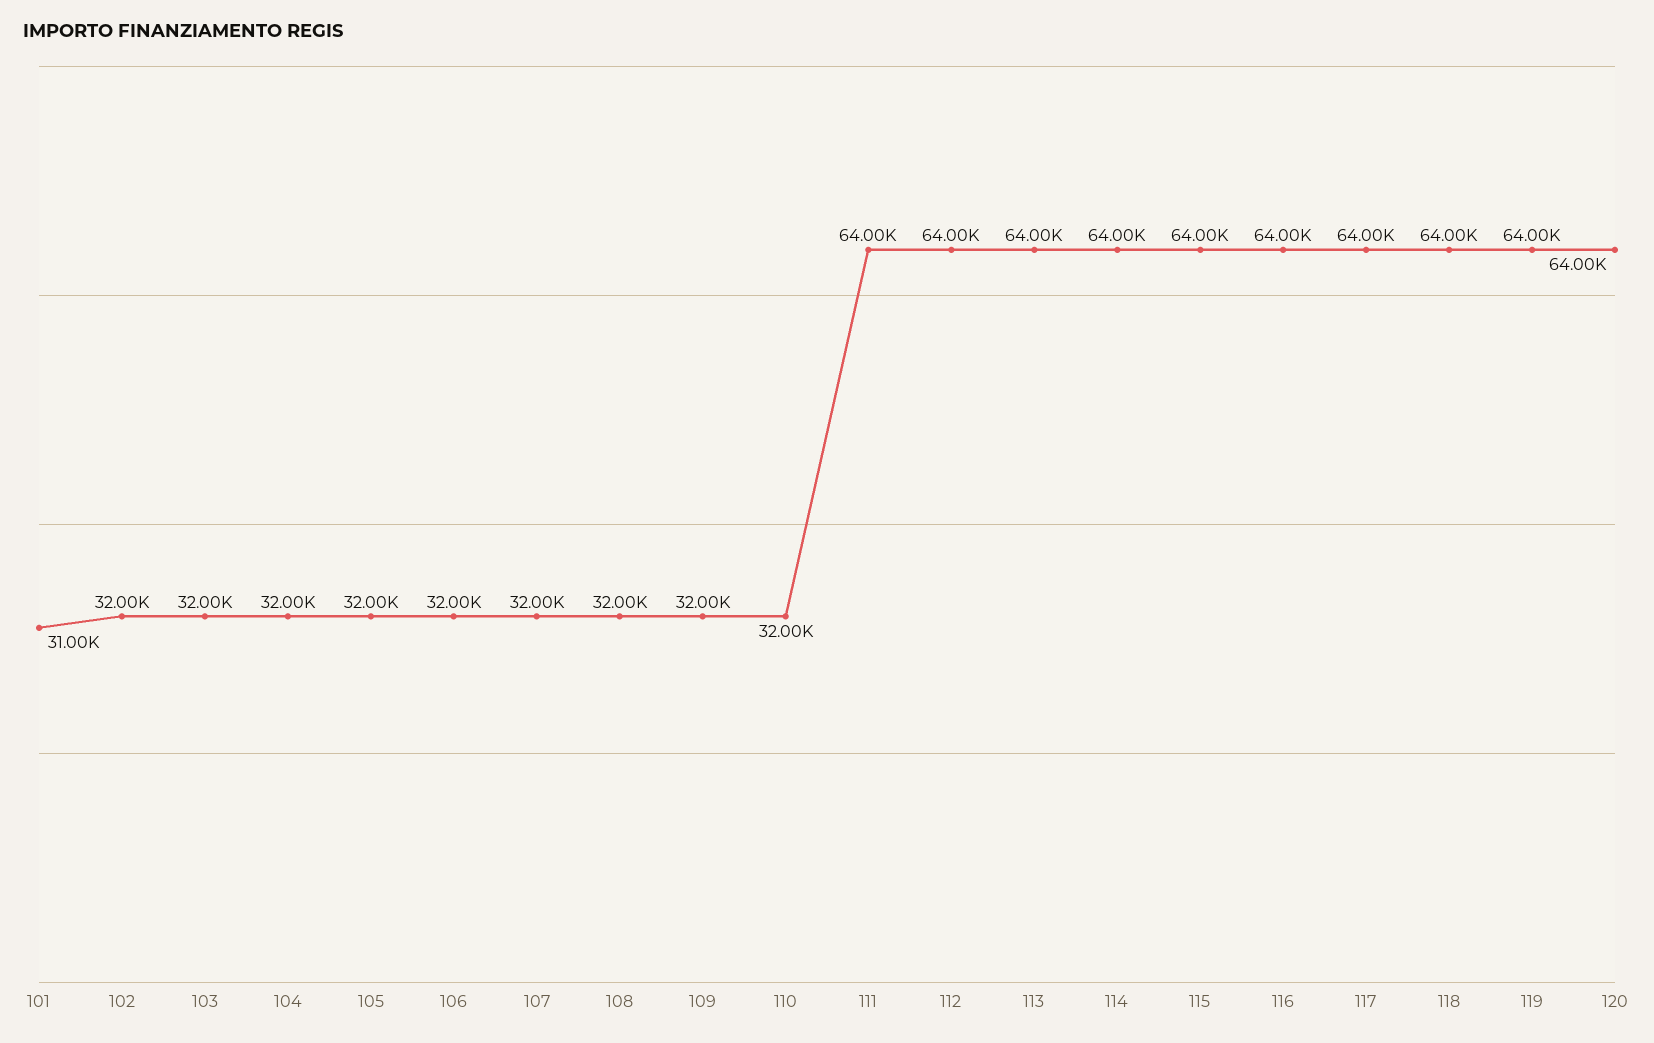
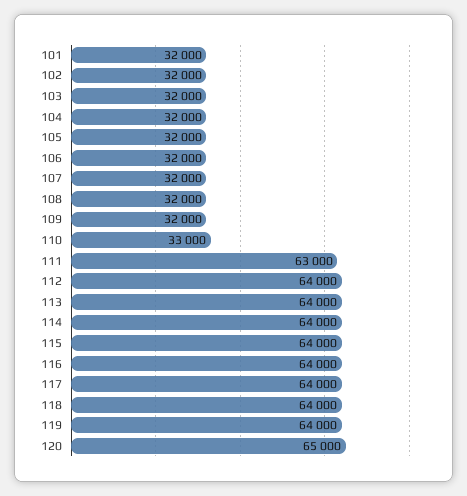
101: 31000 -> 32000
110: 32000 -> 33000
111: 64000 -> 63000
120: 64000 -> 65000

